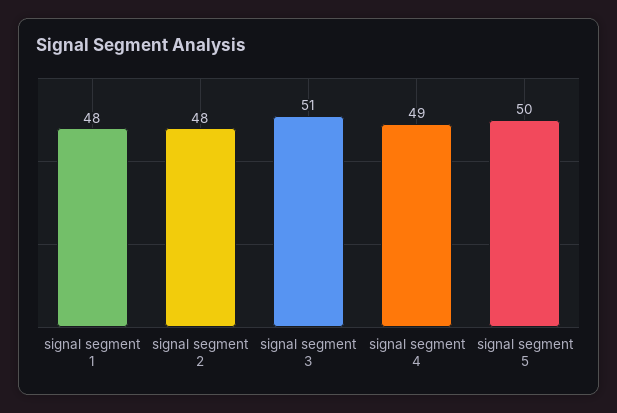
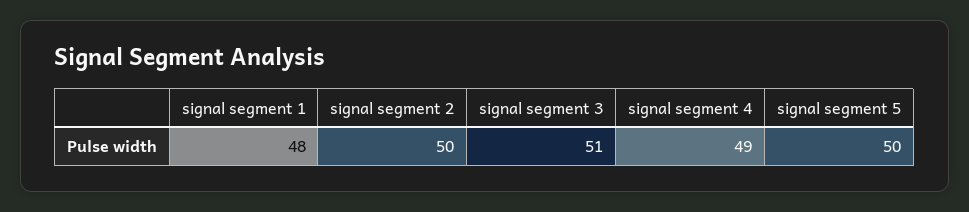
signal segment 2: 48 -> 50

